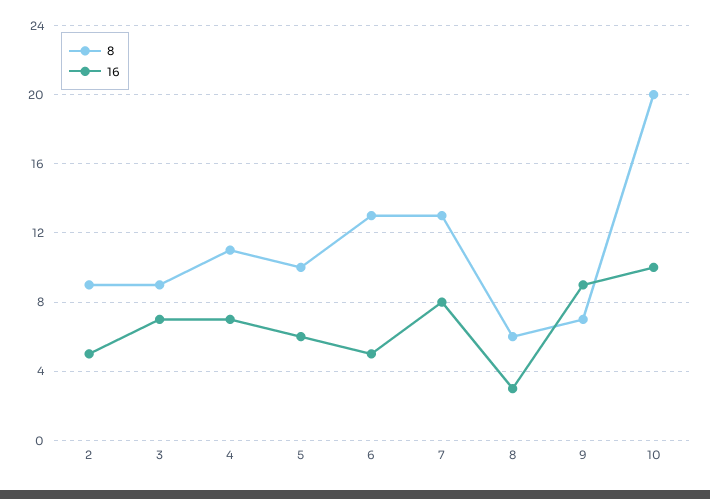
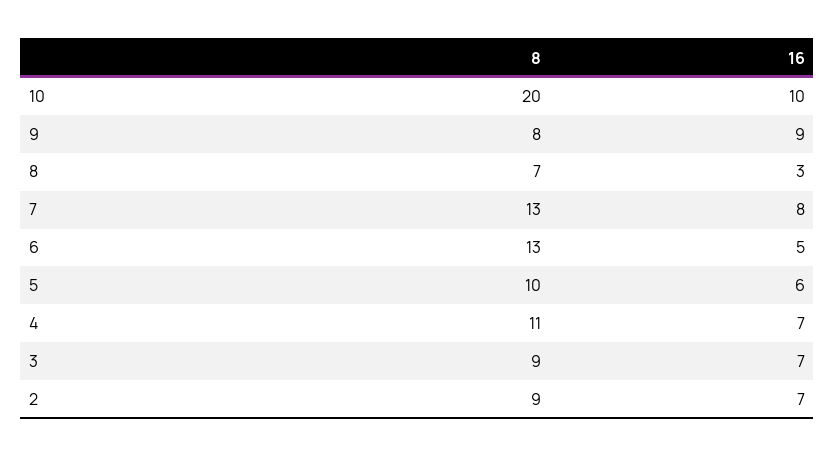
16, 2: 5 -> 7
8, 8: 6 -> 7
8, 9: 7 -> 8

